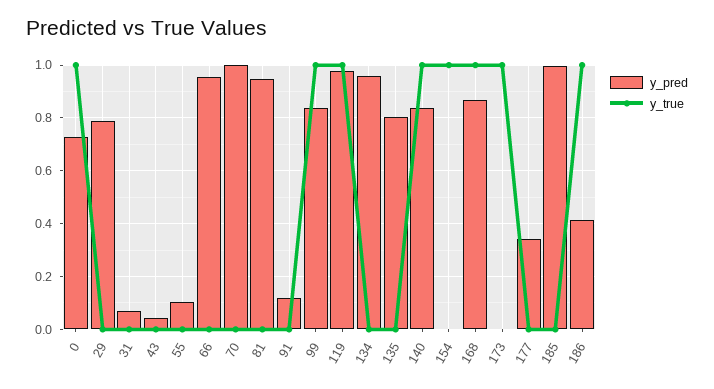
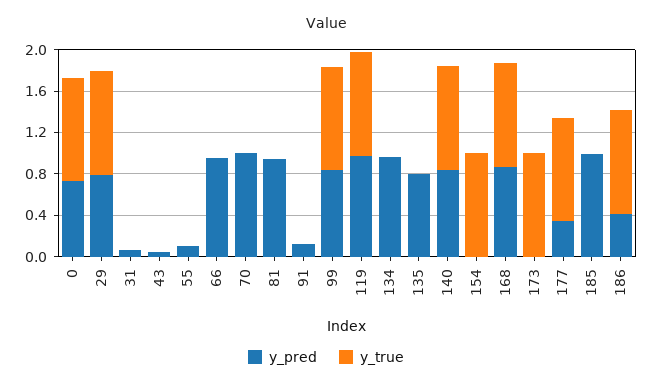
y_true, 29: 0 -> 1
y_true, 177: 0 -> 1

